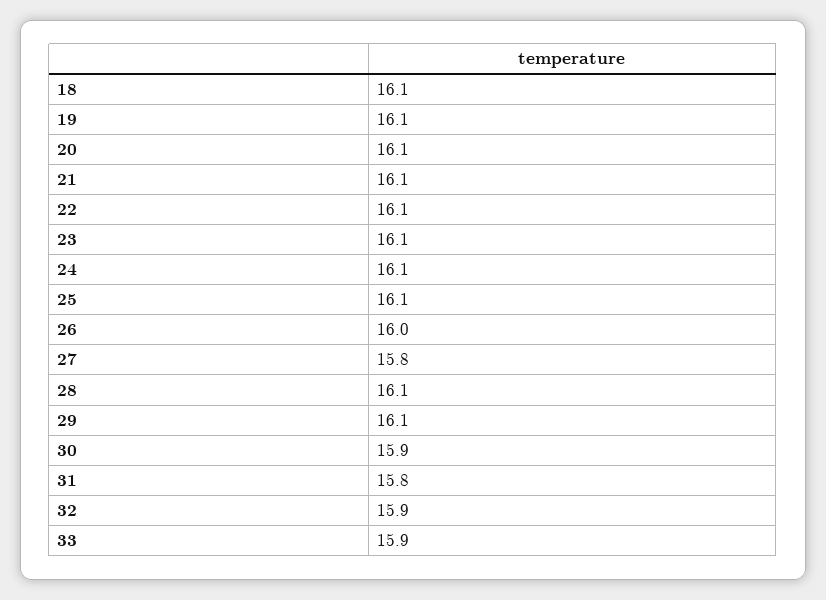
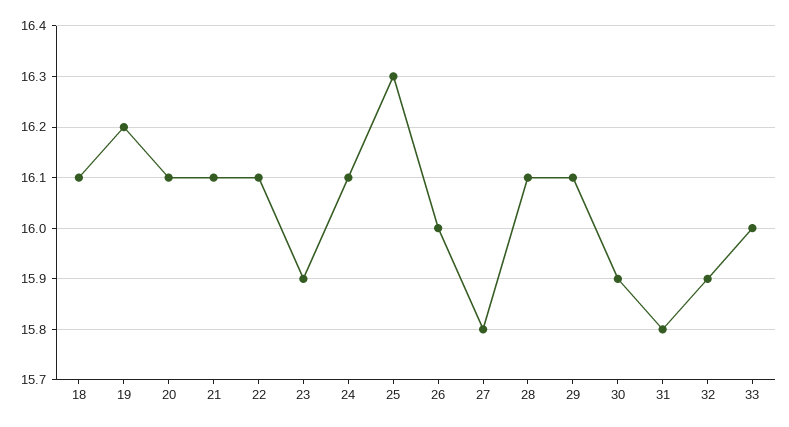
19: 16.1 -> 16.2
23: 16.1 -> 15.9
25: 16.1 -> 16.3
33: 15.9 -> 16

